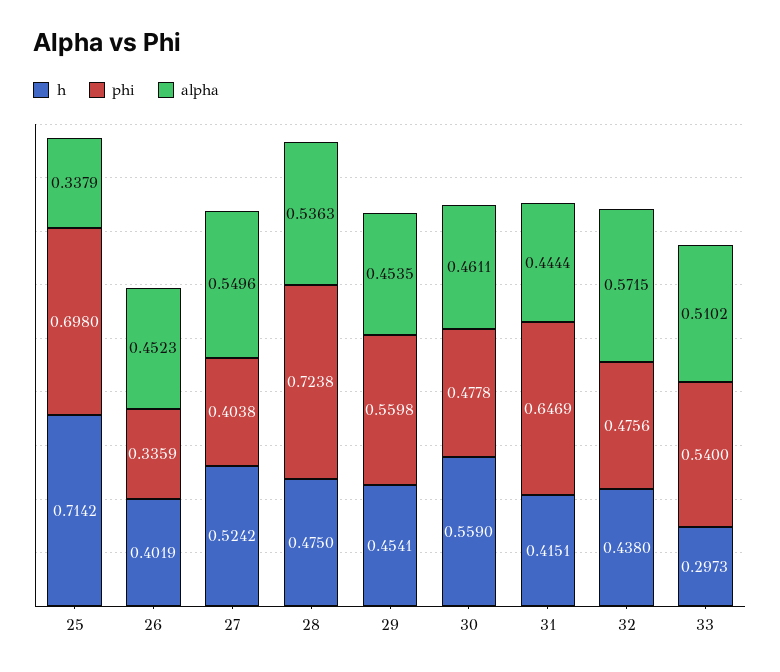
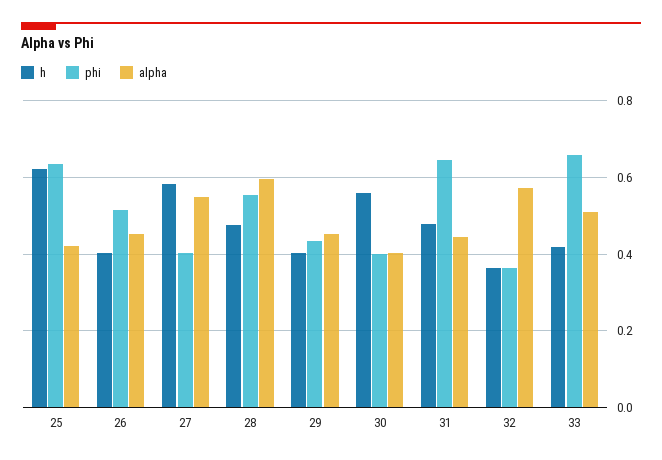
h, 25: 0.7142 -> 0.62
phi, 25: 0.698 -> 0.64
alpha, 25: 0.3379 -> 0.42
phi, 26: 0.3359 -> 0.52
h, 27: 0.5242 -> 0.58
phi, 28: 0.7238 -> 0.56
alpha, 28: 0.5363 -> 0.6
h, 29: 0.4541 -> 0.4
phi, 29: 0.5598 -> 0.44
phi, 30: 0.4778 -> 0.4
alpha, 30: 0.4611 -> 0.4
h, 31: 0.4151 -> 0.48
h, 32: 0.438 -> 0.36
phi, 32: 0.4756 -> 0.36
h, 33: 0.2973 -> 0.42
phi, 33: 0.54 -> 0.66

